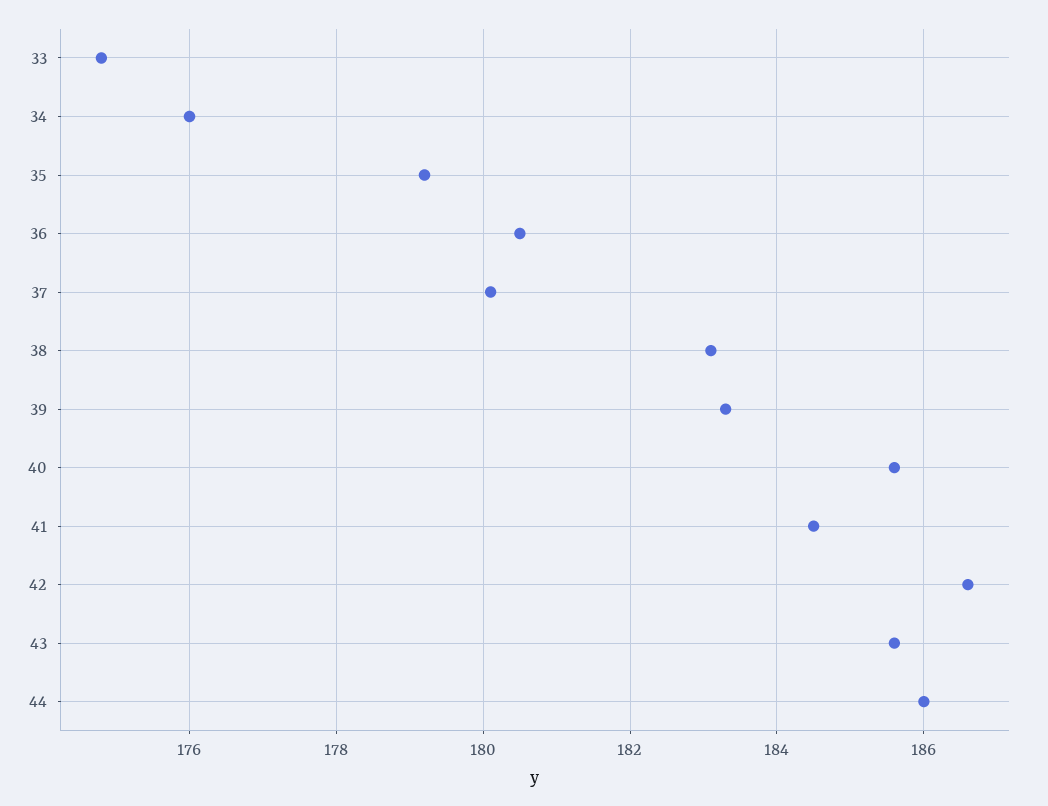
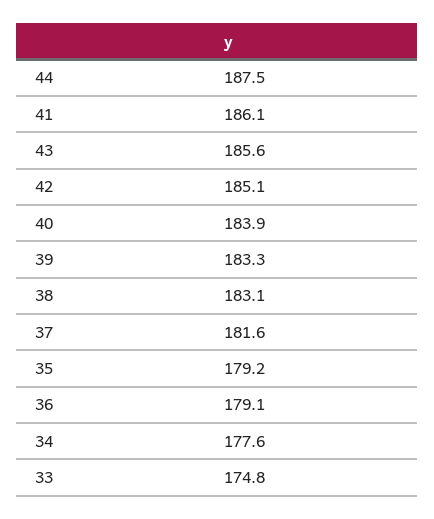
34: 176 -> 177.6
36: 180.5 -> 179.1
37: 180 -> 181.6
40: 185.5 -> 183.9
41: 184.5 -> 186.1
42: 186.5 -> 185.1
44: 186 -> 187.5

